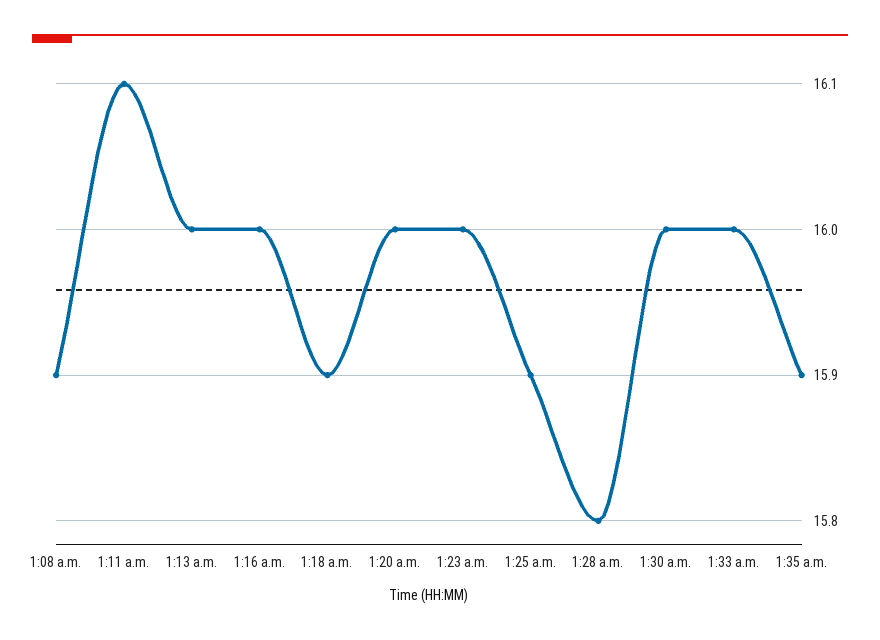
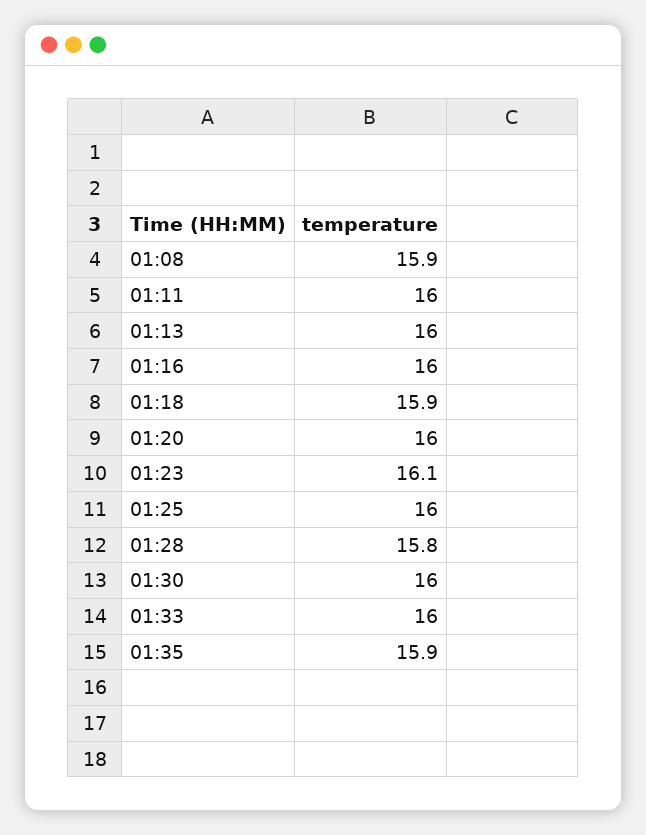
1:11 a.m.: 16.1 -> 16
1:23 a.m.: 16 -> 16.1
1:25 a.m.: 15.9 -> 16

